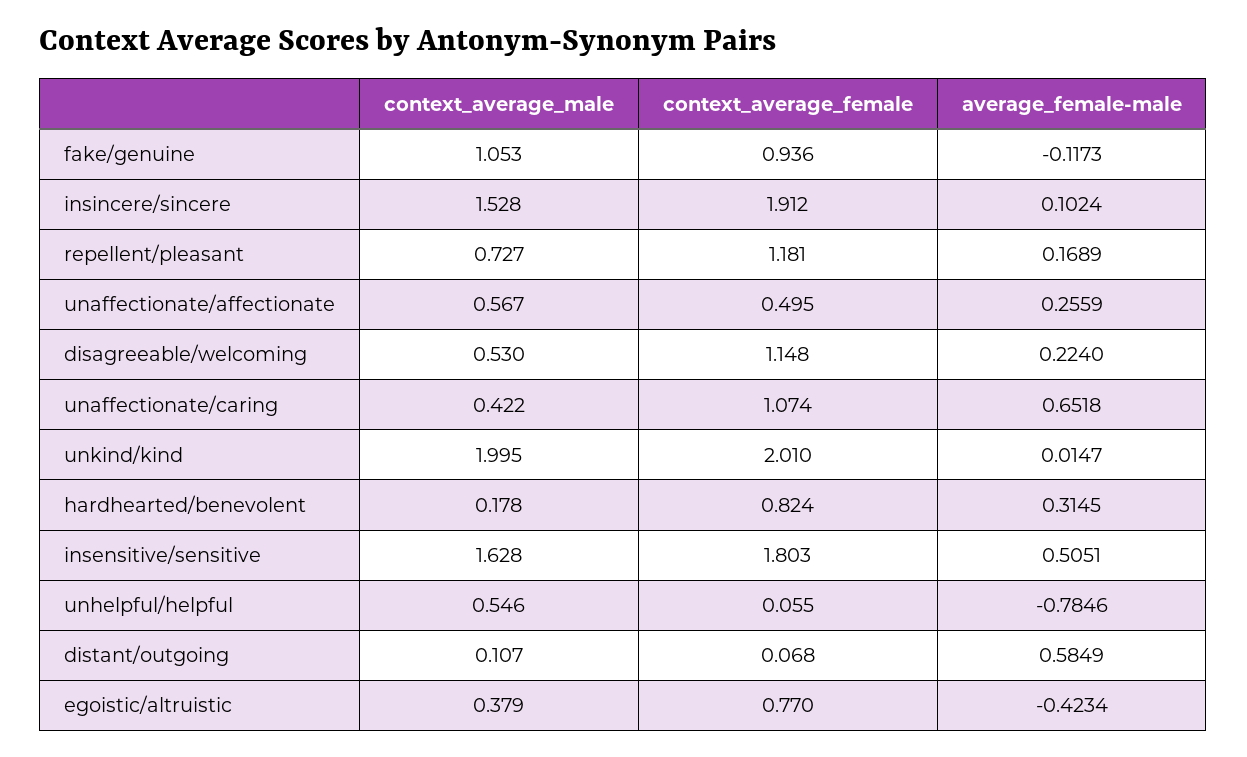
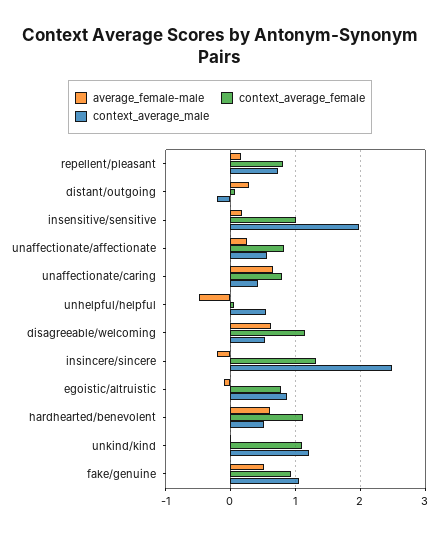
average_female-male, fake/genuine: -0.1173 -> 0.5
context_average_male, insincere/sincere: 1.528 -> 2.5
context_average_female, insincere/sincere: 1.912 -> 1.3
average_female-male, insincere/sincere: 0.1024 -> -0.2
context_average_female, repellent/pleasant: 1.181 -> 0.8
context_average_female, unaffectionate/affectionate: 0.495 -> 0.8
average_female-male, disagreeable/welcoming: 0.224 -> 0.6
context_average_female, unaffectionate/caring: 1.074 -> 0.8
context_average_male, unkind/kind: 1.995 -> 1.2
context_average_female, unkind/kind: 2.01 -> 1.1
context_average_male, hardhearted/benevolent: 0.178 -> 0.5
context_average_female, hardhearted/benevolent: 0.824 -> 1.1
average_female-male, hardhearted/benevolent: 0.3145 -> 0.6
context_average_male, insensitive/sensitive: 1.628 -> 2
context_average_female, insensitive/sensitive: 1.803 -> 1
average_female-male, insensitive/sensitive: 0.5051 -> 0.2
average_female-male, unhelpful/helpful: -0.7846 -> -0.5
context_average_male, distant/outgoing: 0.107 -> -0.2
average_female-male, distant/outgoing: 0.5849 -> 0.3
context_average_male, egoistic/altruistic: 0.379 -> 0.9
average_female-male, egoistic/altruistic: -0.4234 -> -0.1

